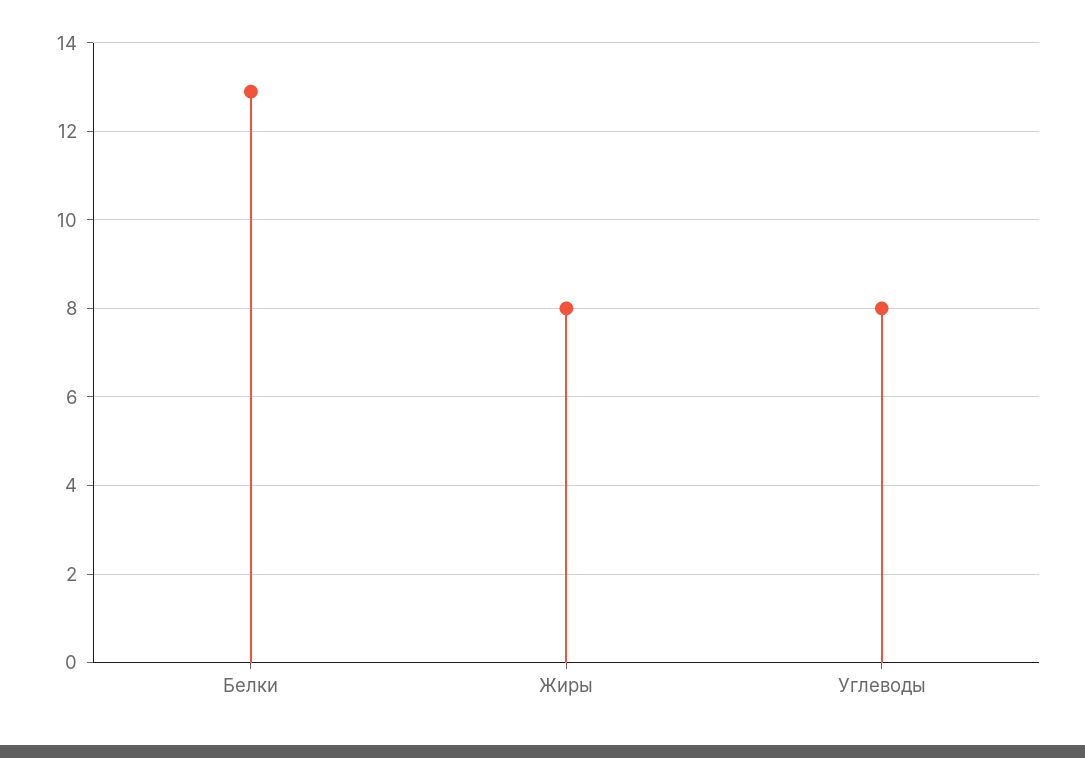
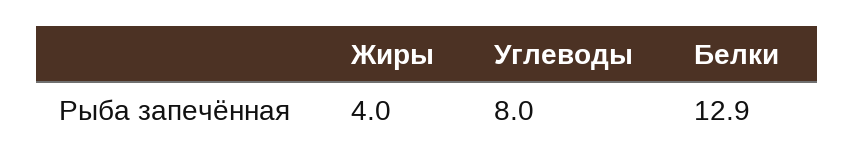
Жиры: 8 -> 4

